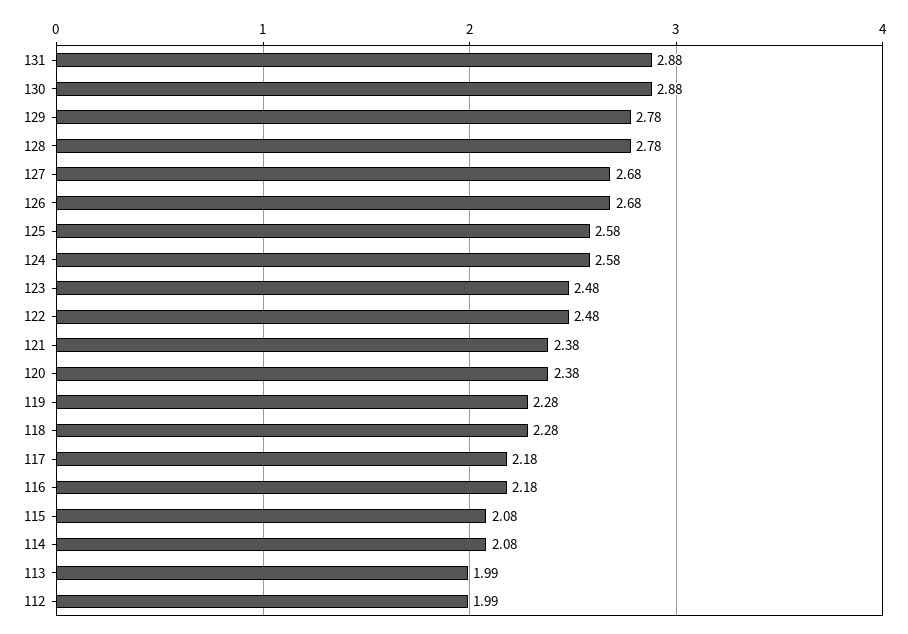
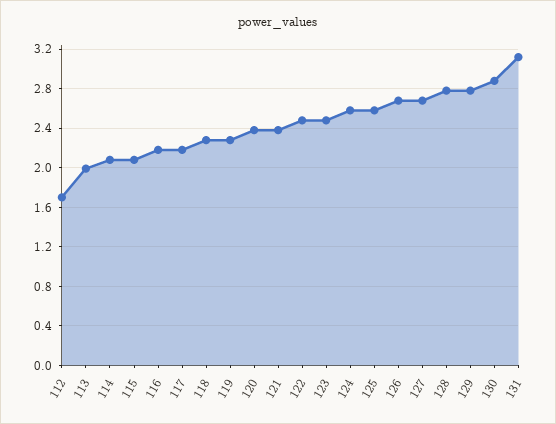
131: 2.88 -> 3.1
112: 1.99 -> 1.7

